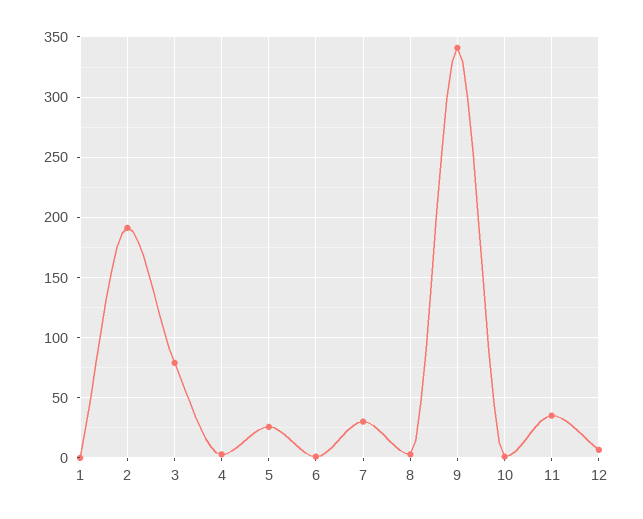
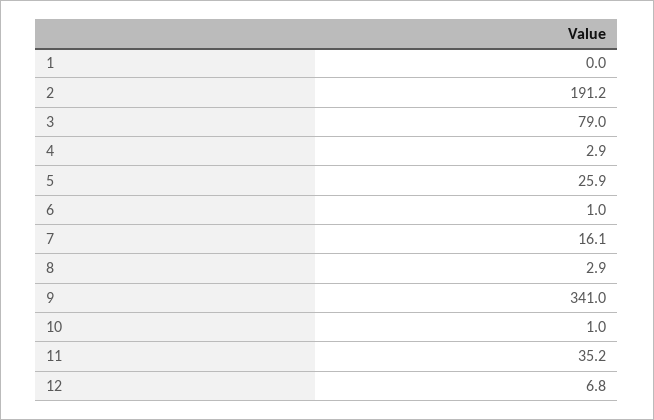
7: 30 -> 16.1

